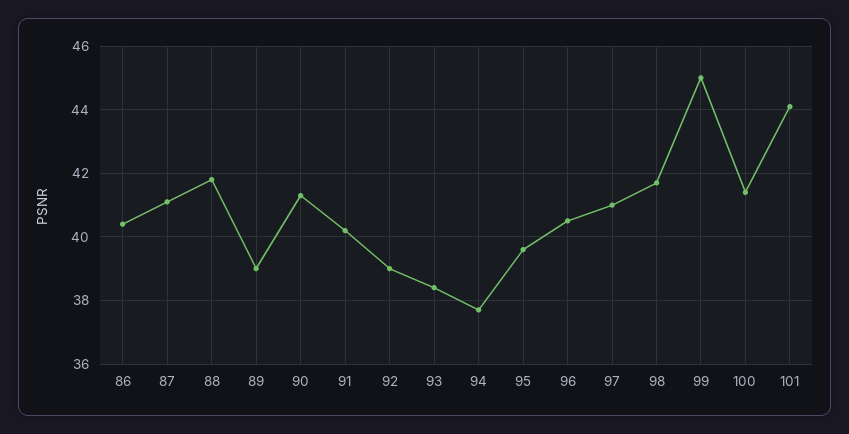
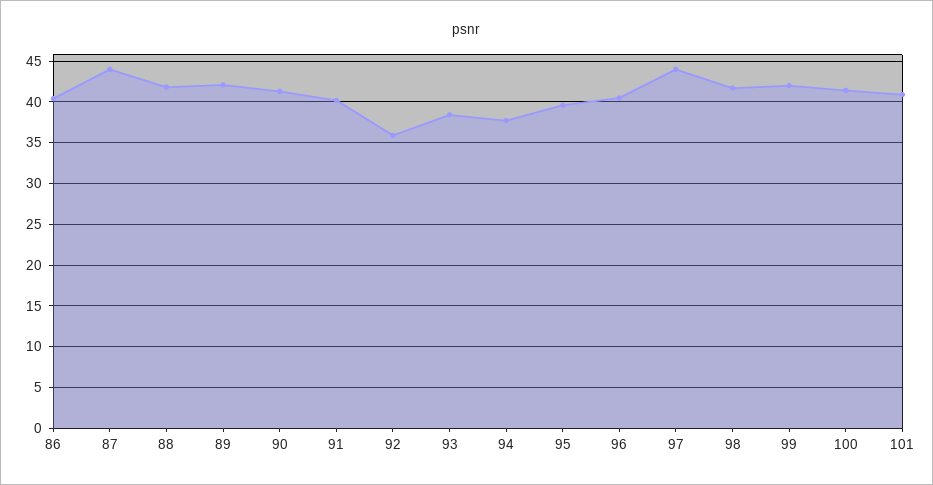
87: 41 -> 44
89: 39 -> 42
92: 39 -> 36
97: 41 -> 44
99: 45 -> 42
101: 44 -> 41

